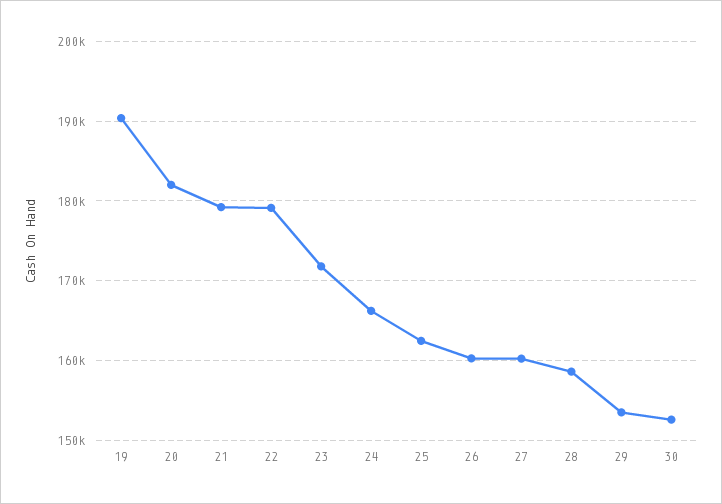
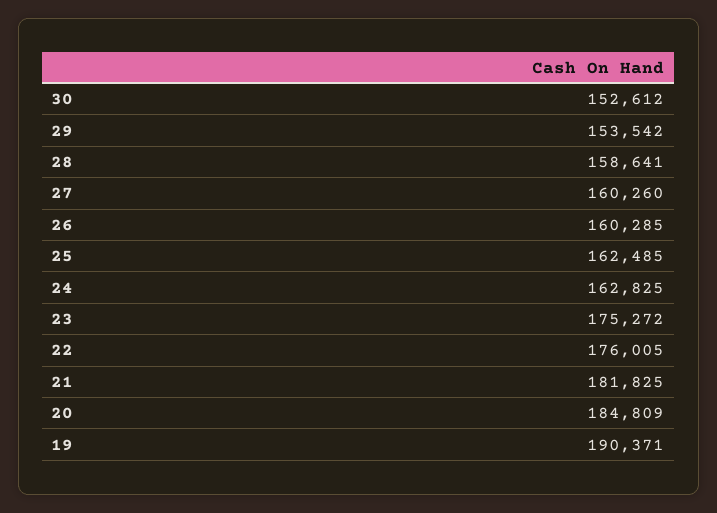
20: 182000 -> 184809
21: 179000 -> 181825
22: 179000 -> 176005
23: 172000 -> 175272
24: 166000 -> 162825

